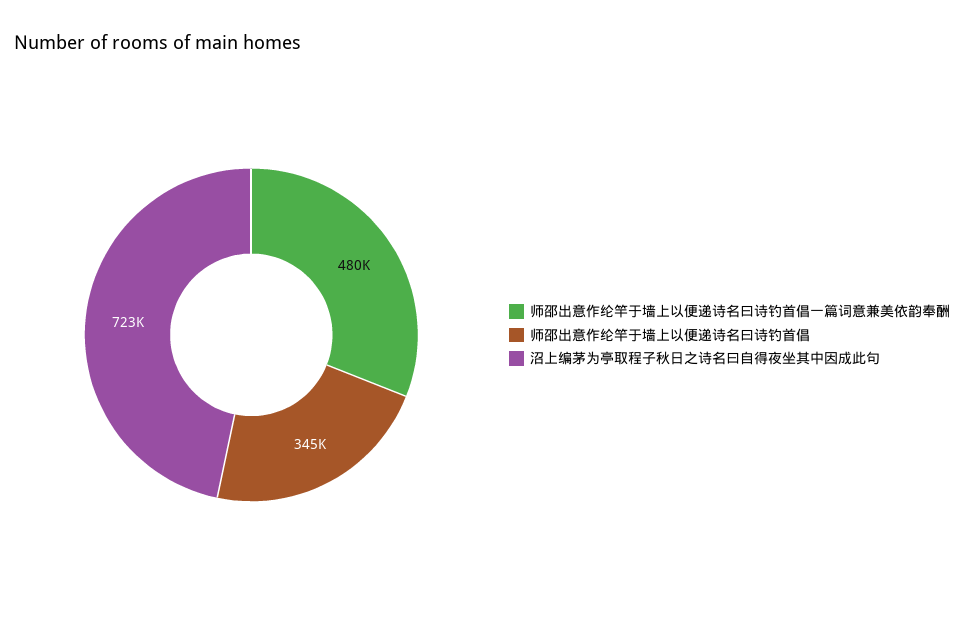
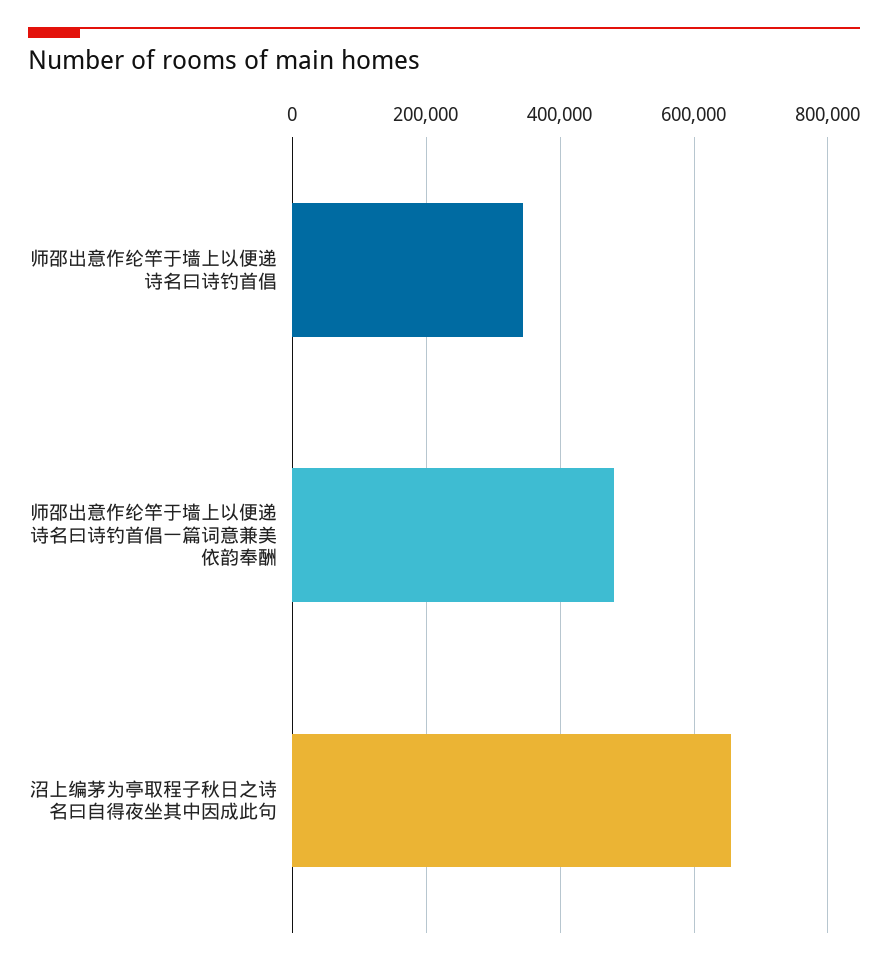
沼上编茅为亭取程子秋日之诗名曰自得夜坐其中因成此句: 723000 -> 660000

